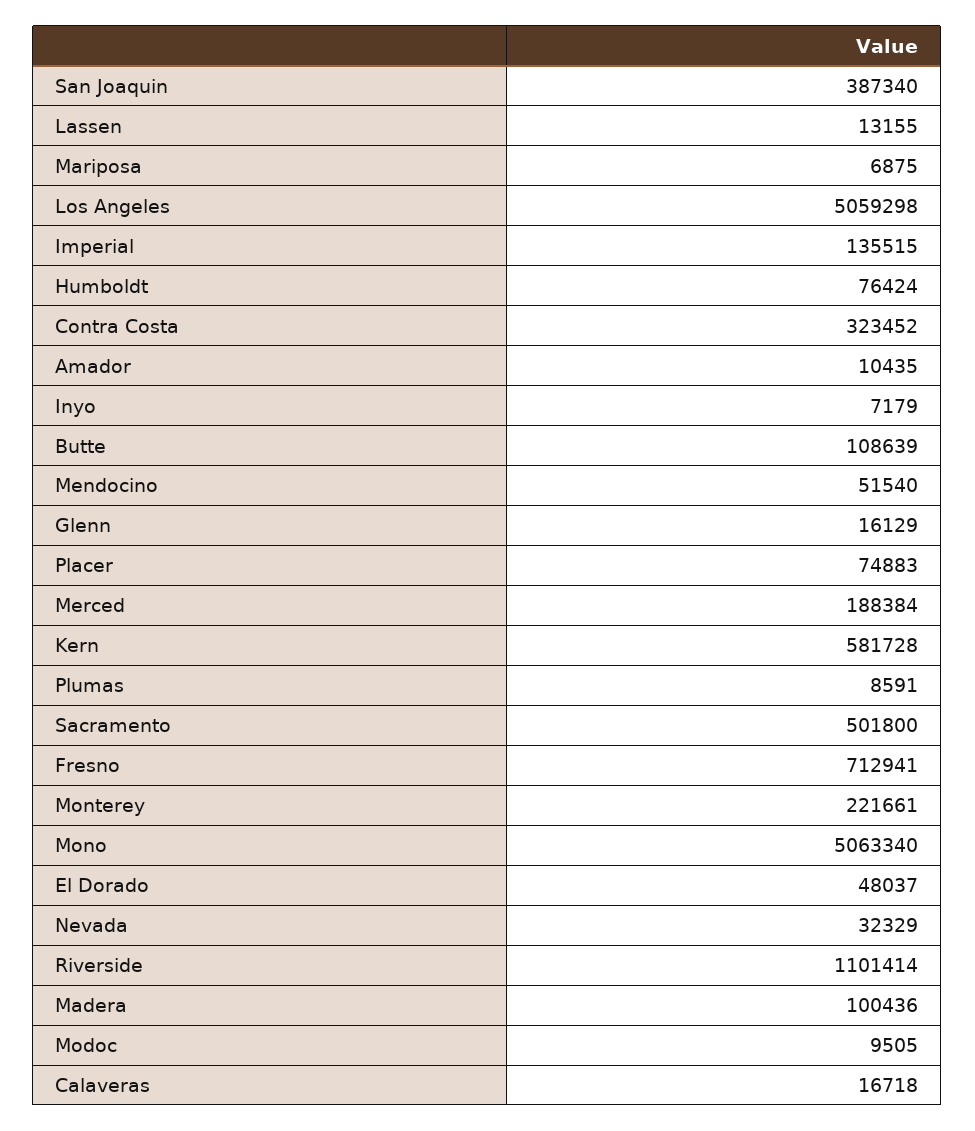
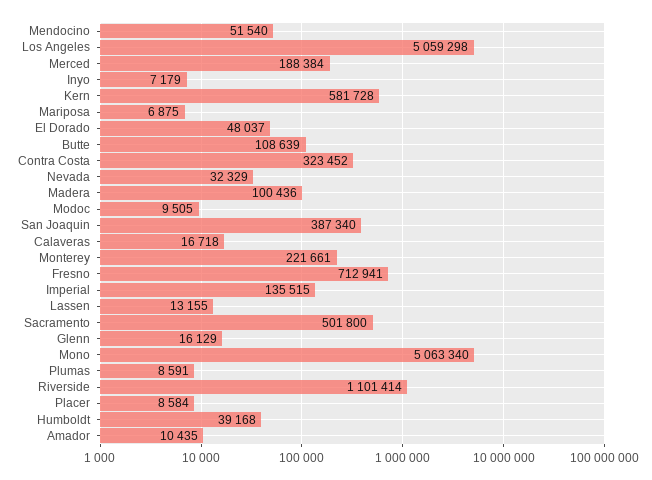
Humboldt: 76424 -> 39168
Placer: 74883 -> 8584

